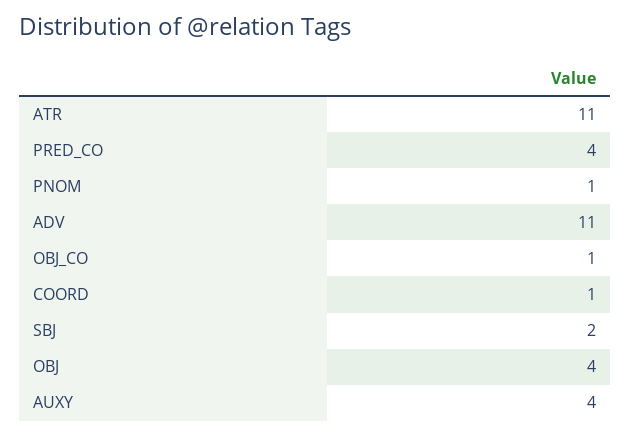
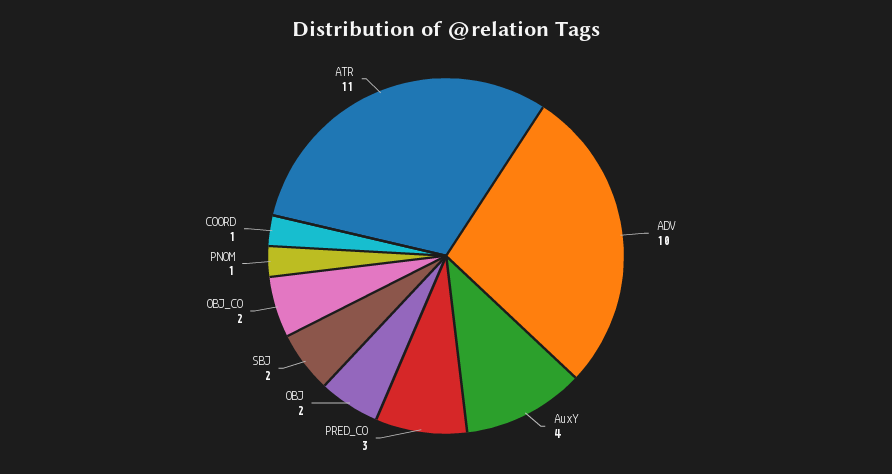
PRED_CO: 4 -> 3
ADV: 11 -> 10
OBJ_CO: 1 -> 2
OBJ: 4 -> 2

